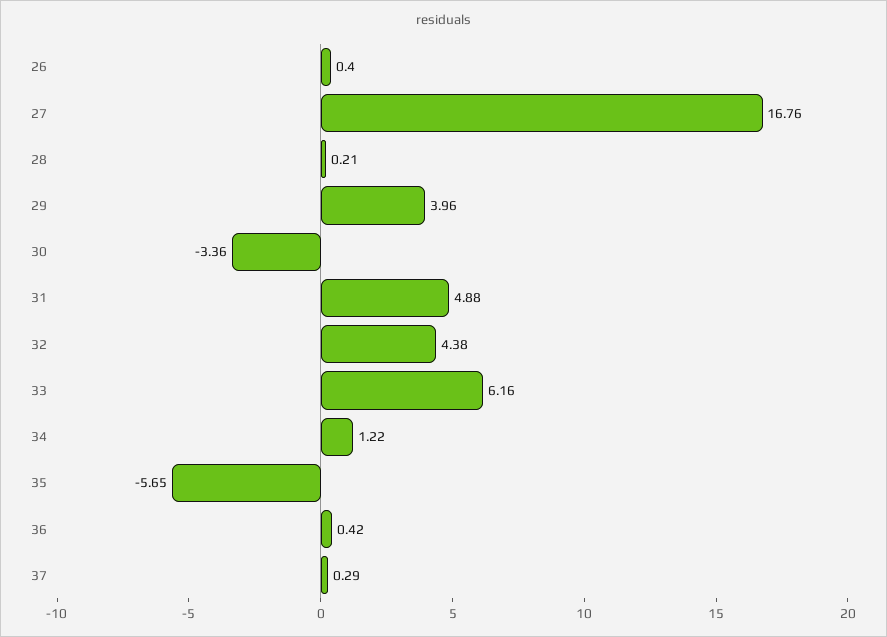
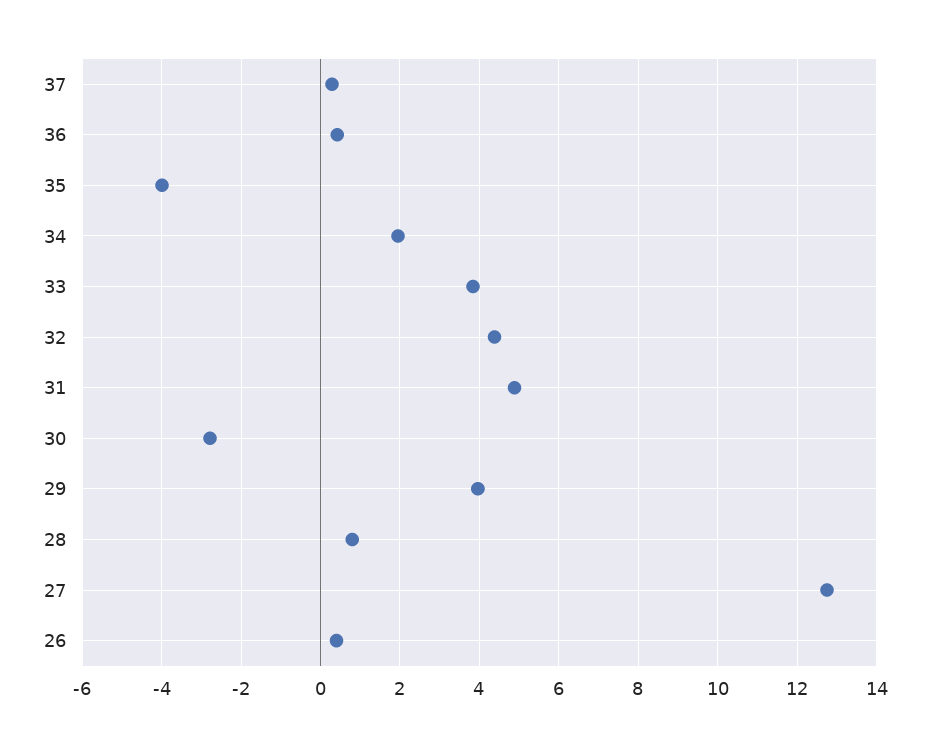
27: 16.76 -> 12.8
28: 0.21 -> 0.8
30: -3.36 -> -2.8
33: 6.16 -> 3.8
34: 1.22 -> 2
35: -5.65 -> -4

